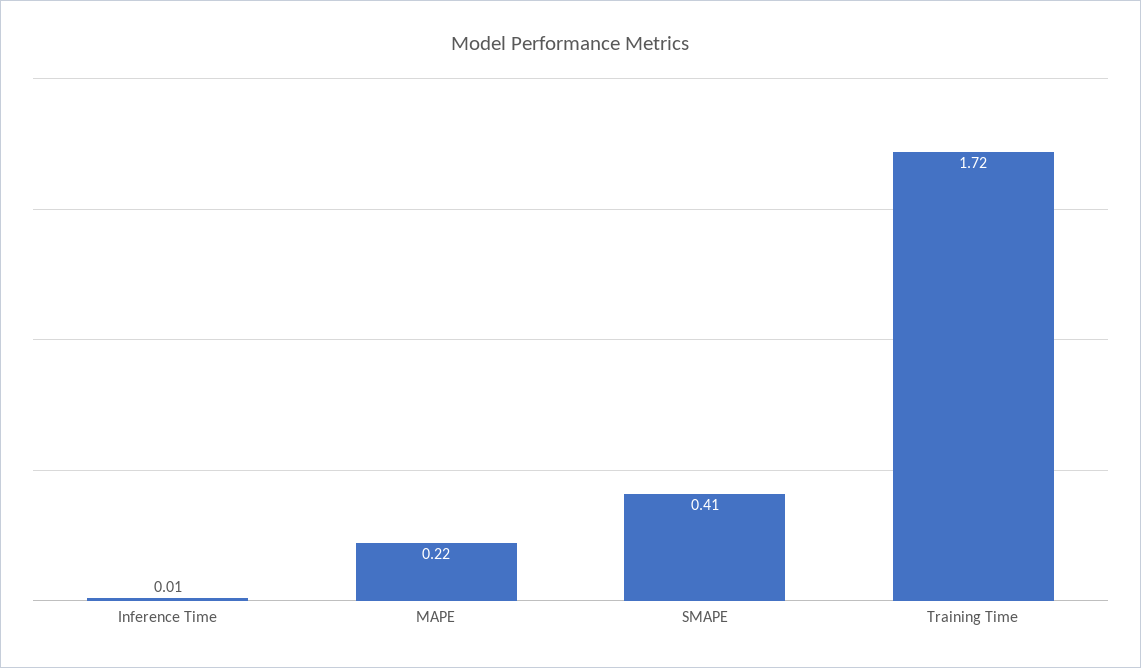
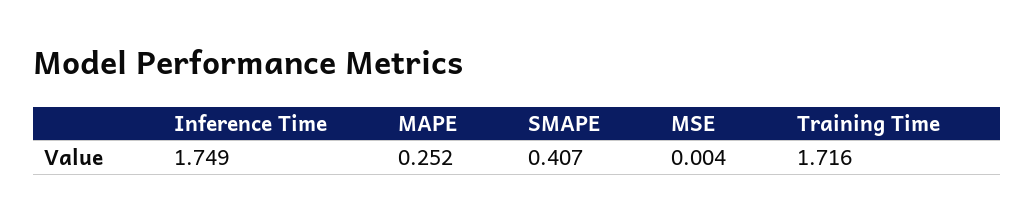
Inference Time: 0.01 -> 1.749
MAPE: 0.22 -> 0.252
MSE: none -> 0.004

